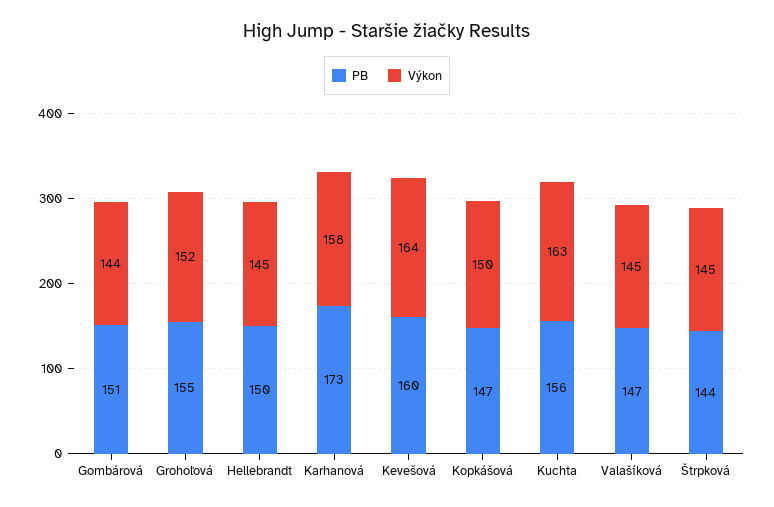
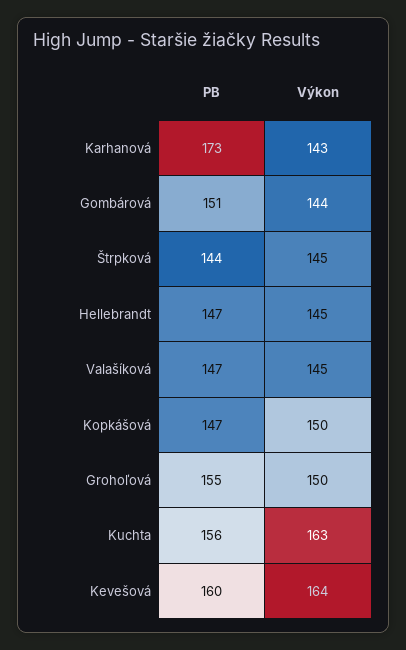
Výkon, Grohoľová: 152 -> 150
PB, Hellebrandt: 150 -> 147
Výkon, Karhanová: 158 -> 143

